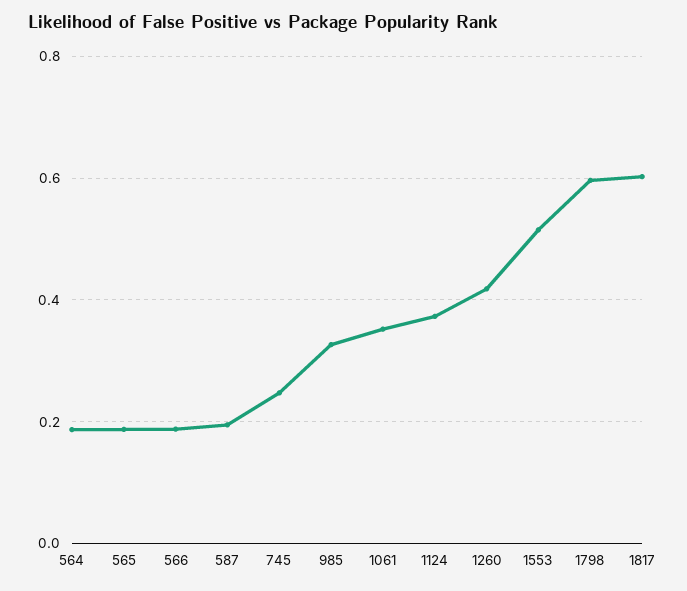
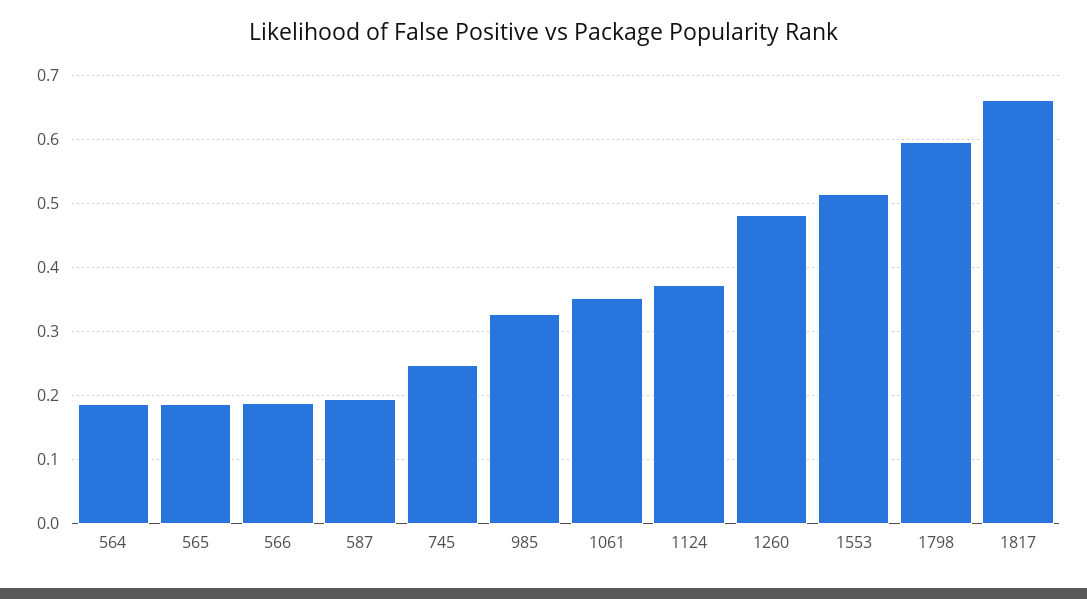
1260: 0.42 -> 0.48
1817: 0.6 -> 0.66

